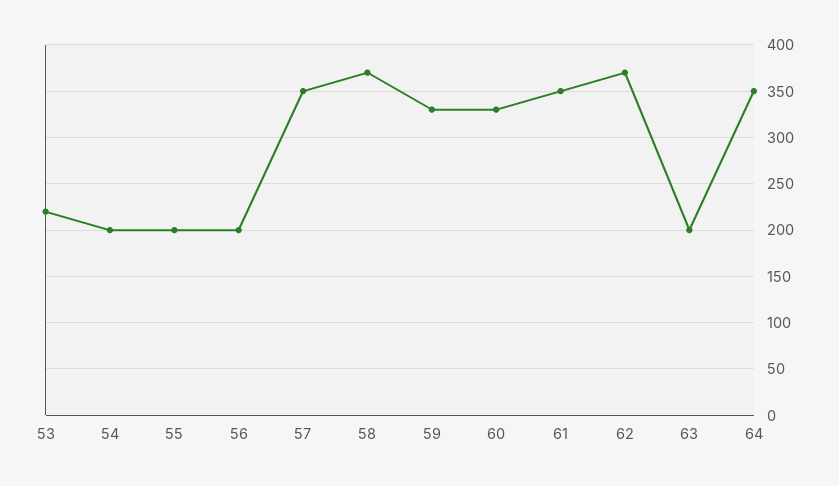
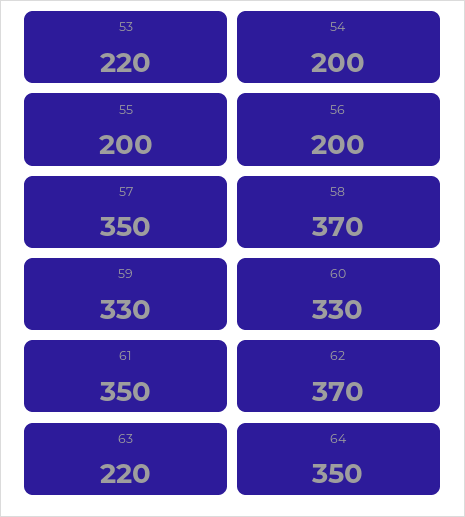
63: 200 -> 220

